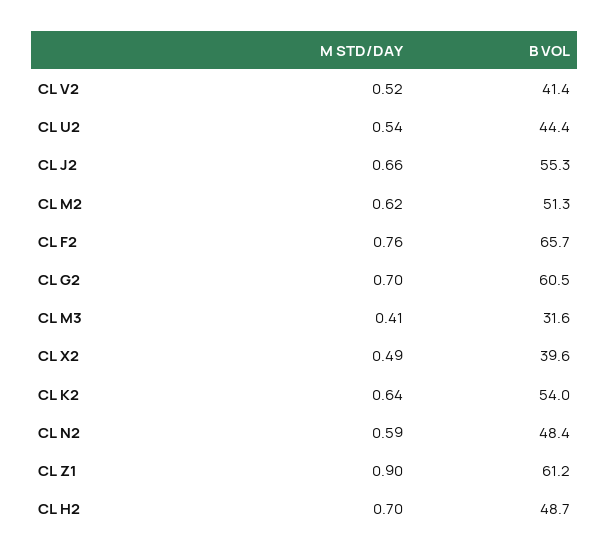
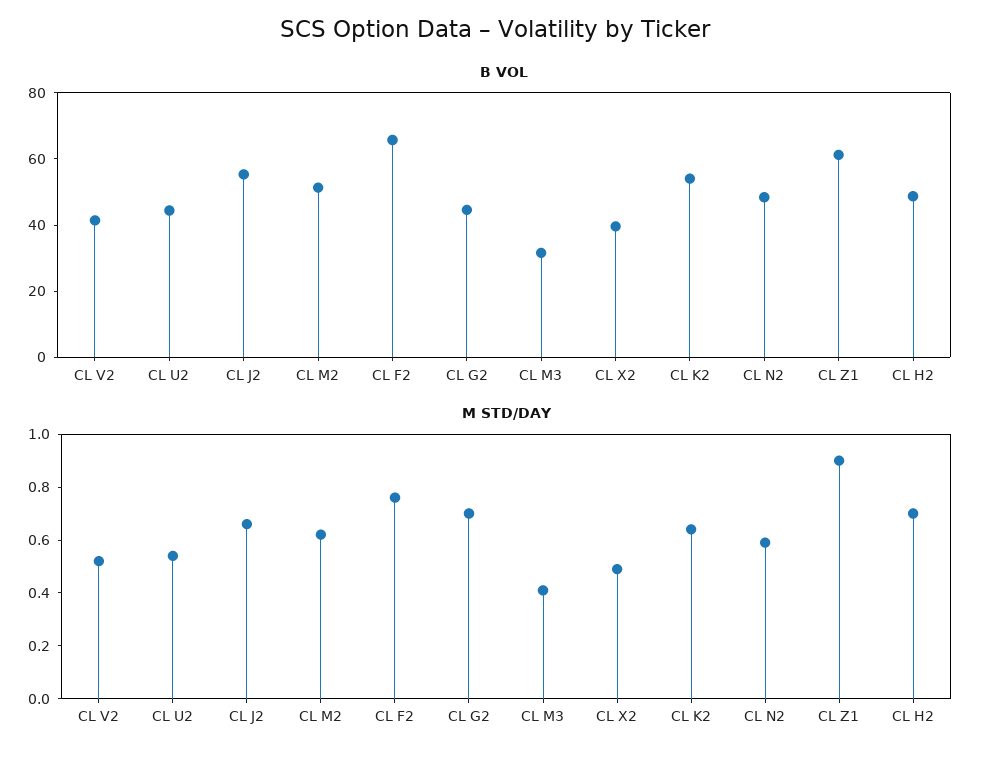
B VOL, CL G2: 60.5 -> 45

